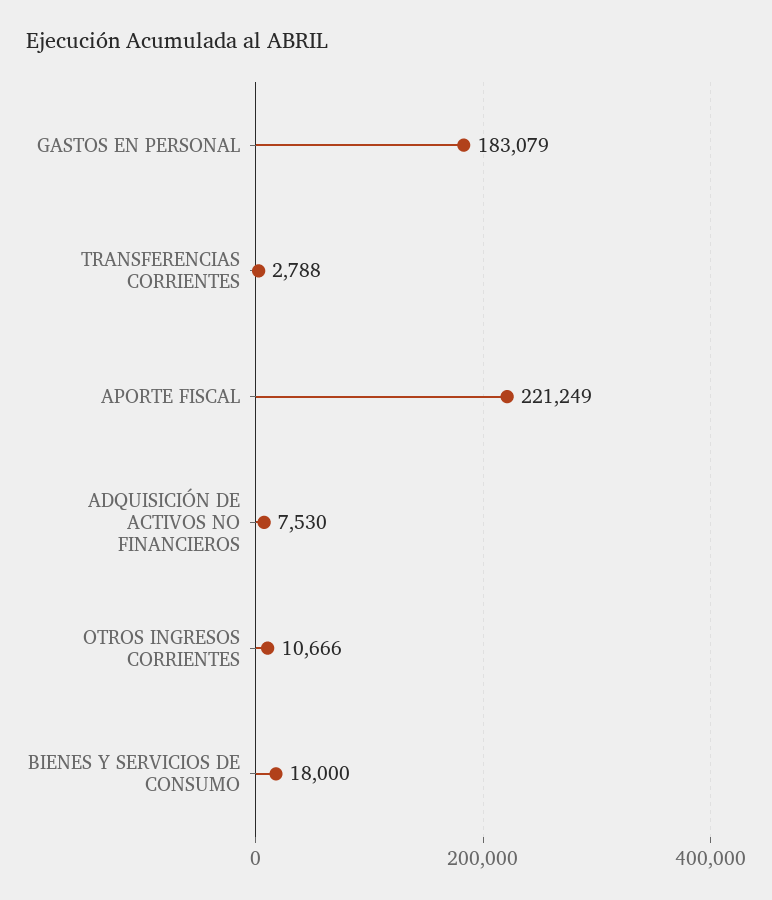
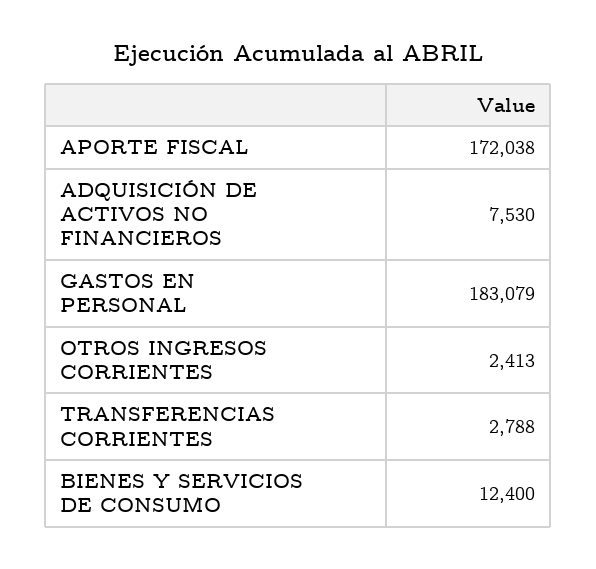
APORTE FISCAL: 221249 -> 172038
OTROS INGRESOS CORRIENTES: 10666 -> 2413
BIENES Y SERVICIOS DE CONSUMO: 18000 -> 12400

